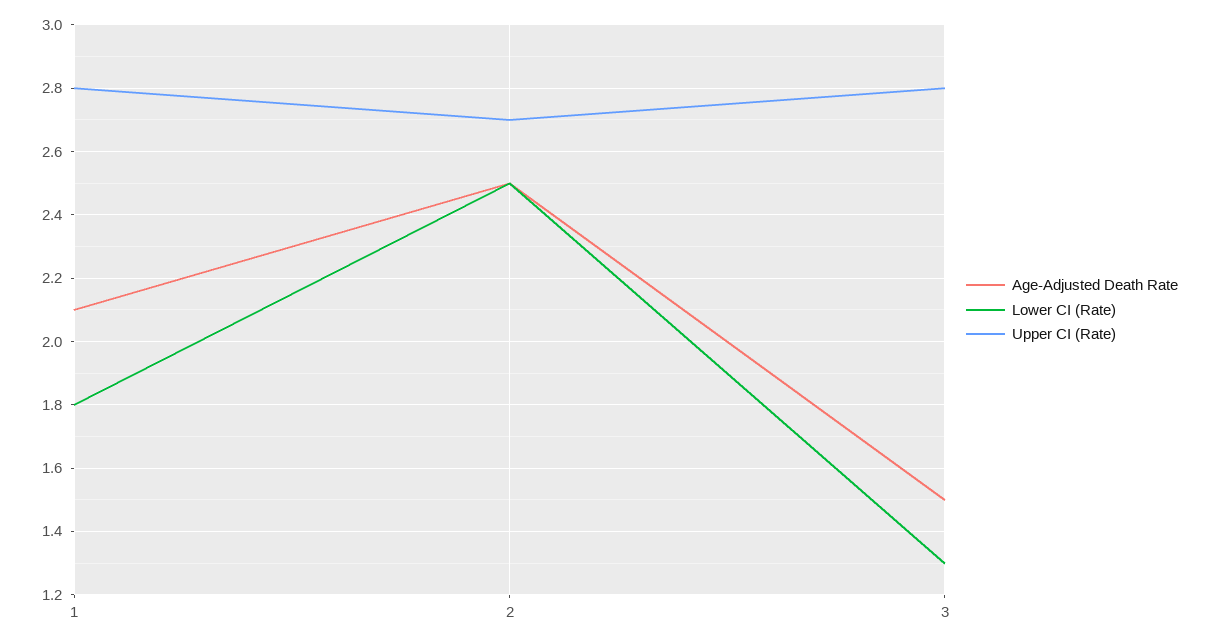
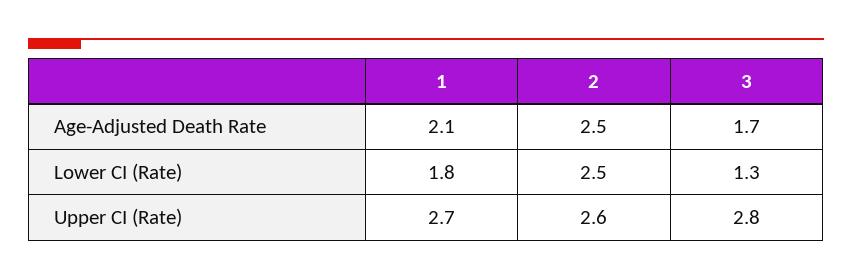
Upper CI (Rate), 1: 2.8 -> 2.7
Upper CI (Rate), 2: 2.7 -> 2.6
Age-Adjusted Death Rate, 3: 1.5 -> 1.7

